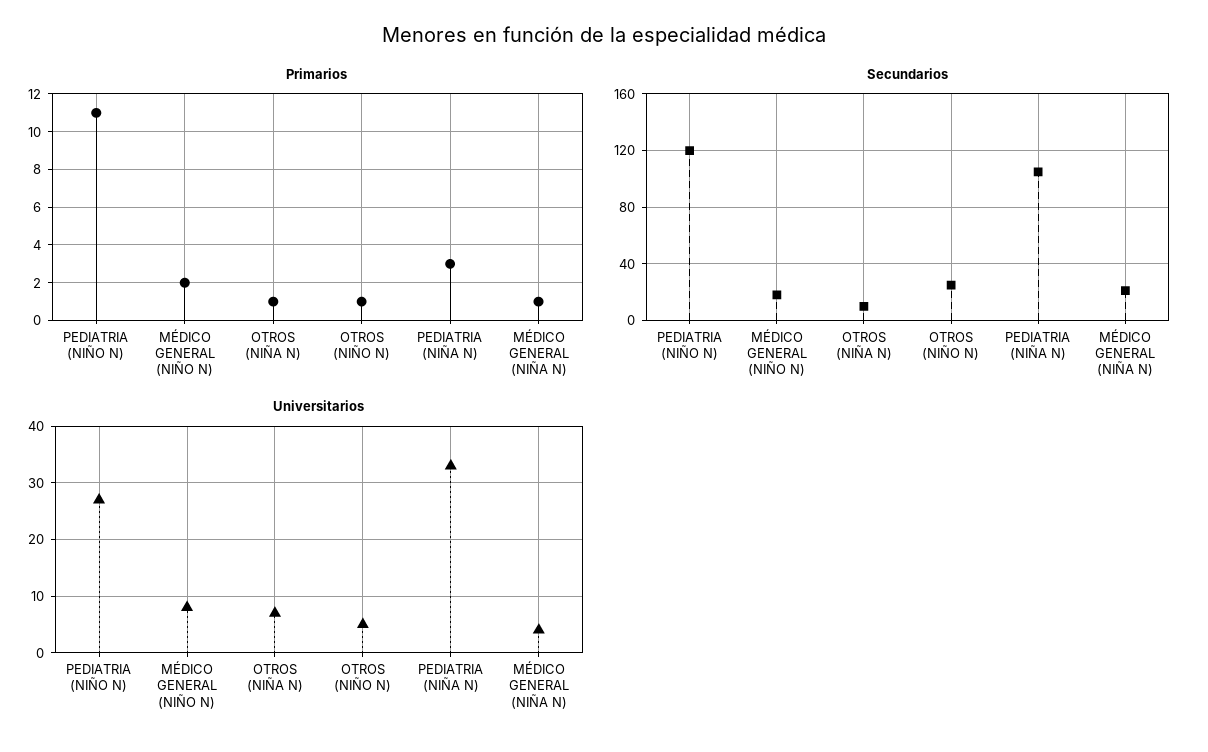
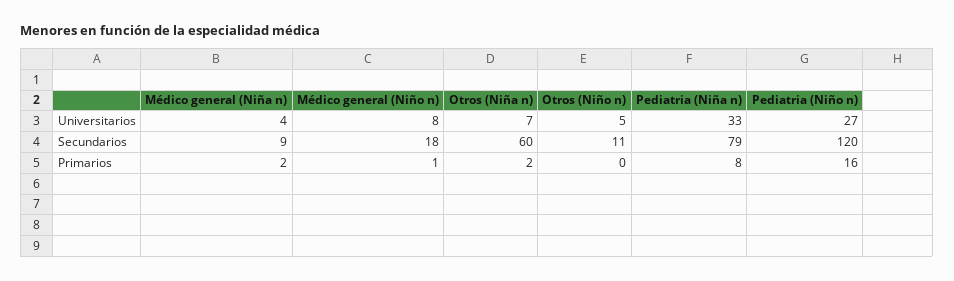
Primarios, PEDIATRIA (NIÑO N): 11 -> 16
Primarios, MÉDICO GENERAL (NIÑO N): 2 -> 1
Primarios, OTROS (NIÑA N): 1 -> 2
Primarios, OTROS (NIÑO N): 1 -> 0
Primarios, PEDIATRIA (NIÑA N): 3 -> 8
Primarios, MÉDICO GENERAL (NIÑA N): 1 -> 2
Secundarios, OTROS (NIÑA N): 10 -> 60
Secundarios, OTROS (NIÑO N): 25 -> 11
Secundarios, PEDIATRIA (NIÑA N): 105 -> 79
Secundarios, MÉDICO GENERAL (NIÑA N): 20 -> 9

